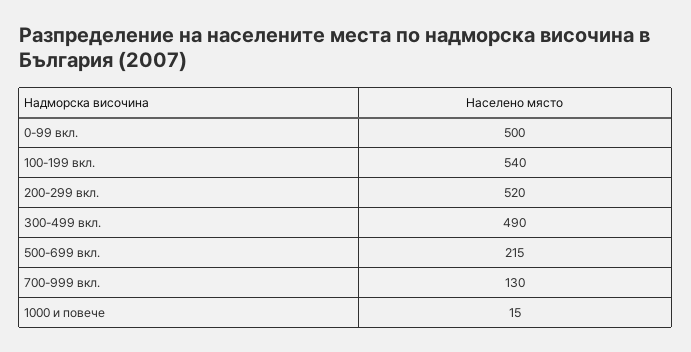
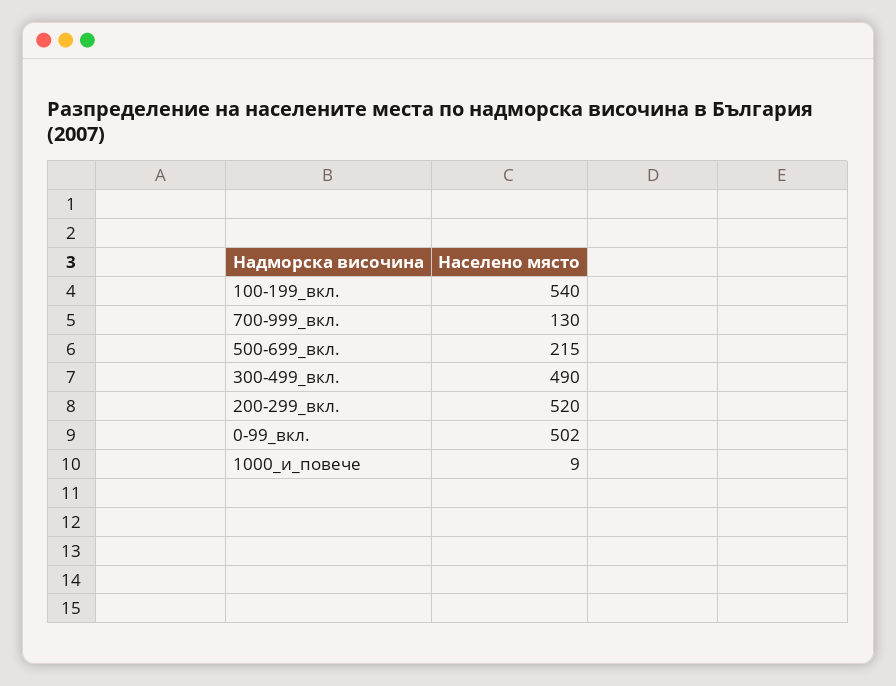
0-99 вкл.: 500 -> 502
1000 и повече: 15 -> 9

